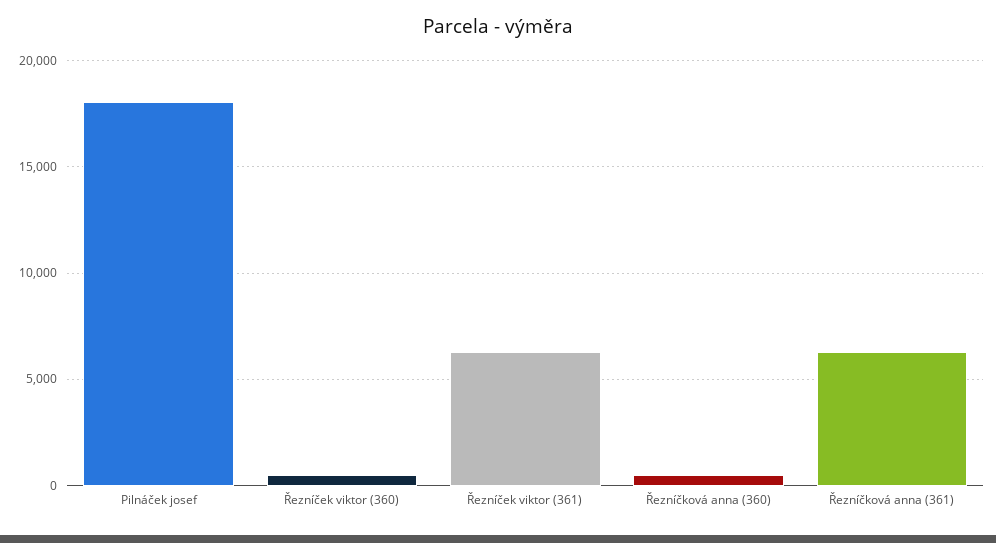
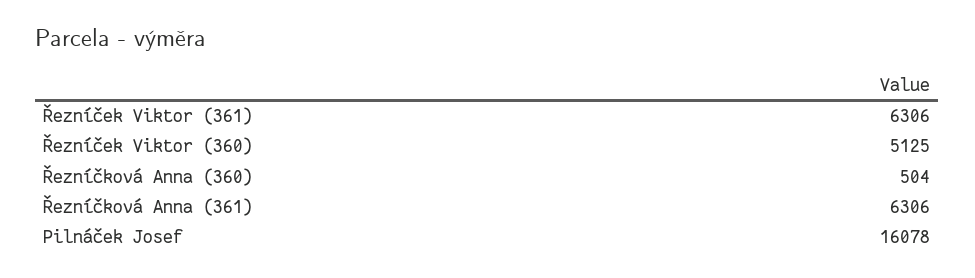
Pilnáček josef: 18000 -> 16078
Řezníček viktor (360): 500 -> 5125

